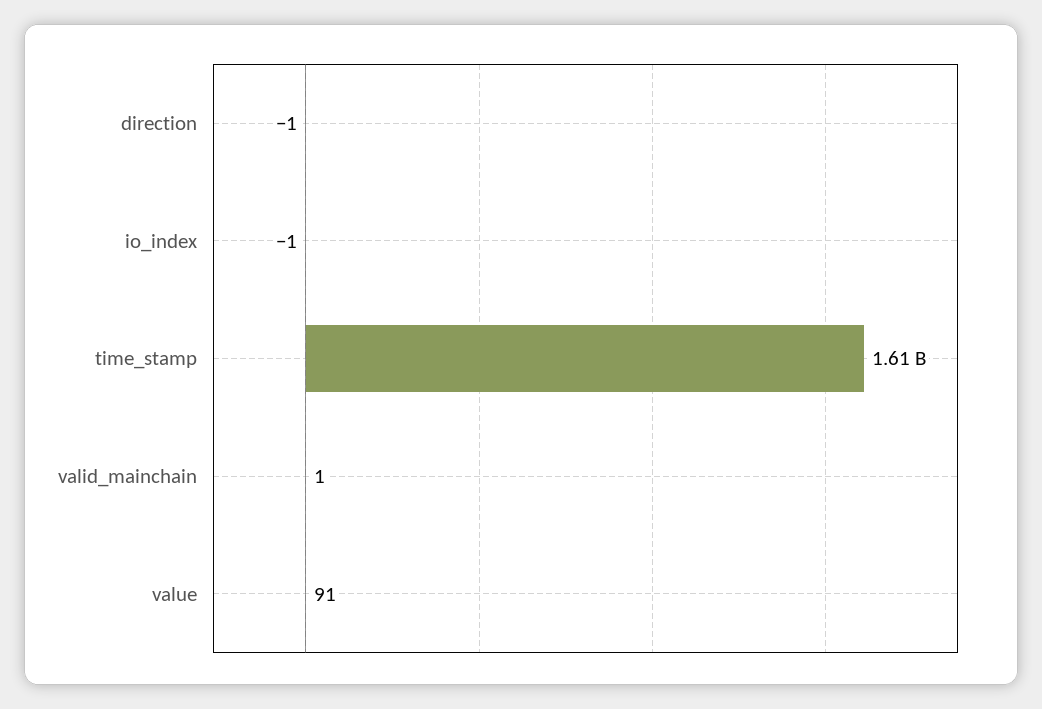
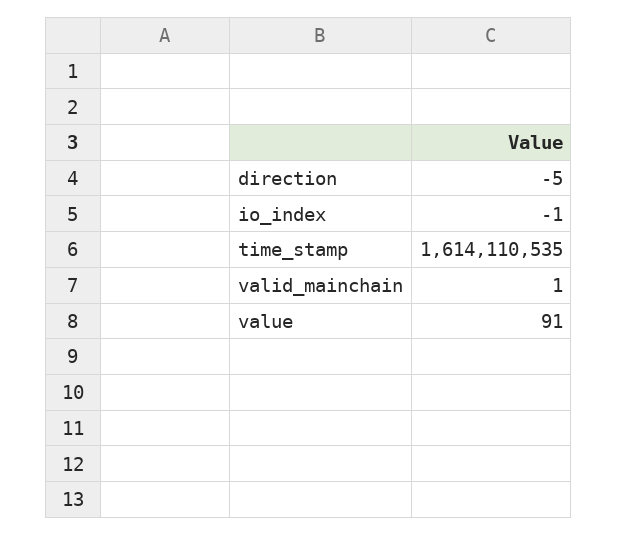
direction: -1 -> -5

